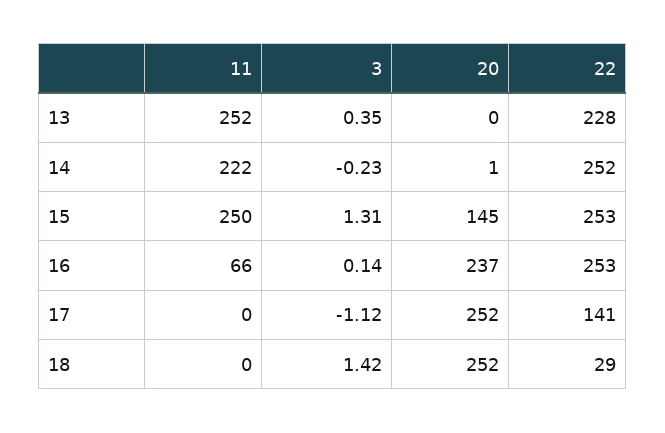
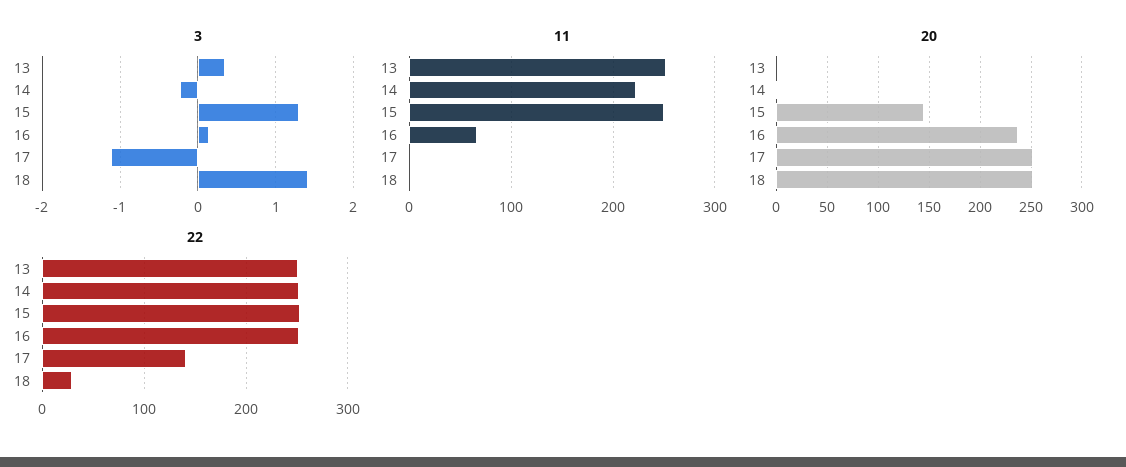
22, 13: 228 -> 250

